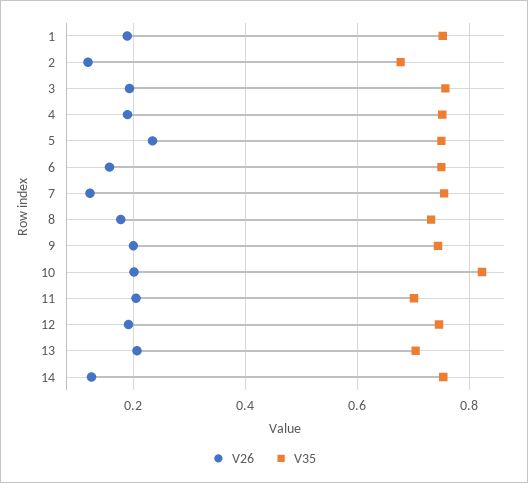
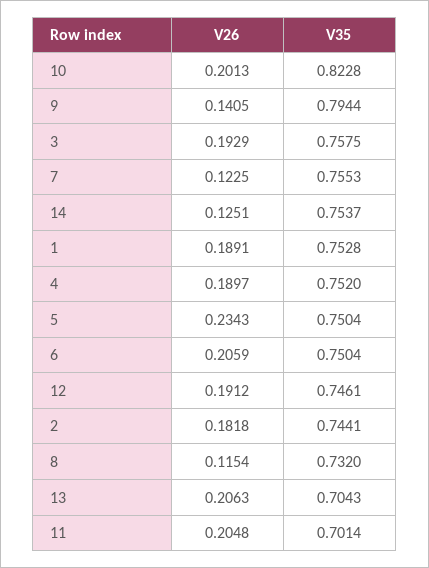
V26, 2: 0.12 -> 0.1818
V35, 2: 0.68 -> 0.7441
V26, 6: 0.16 -> 0.2059
V26, 8: 0.18 -> 0.1154
V26, 9: 0.2 -> 0.1405
V35, 9: 0.74 -> 0.7944

